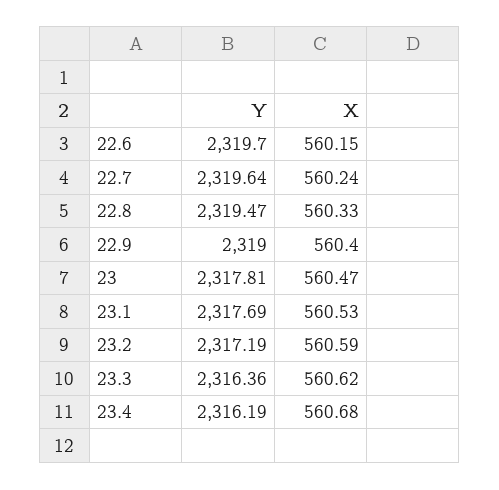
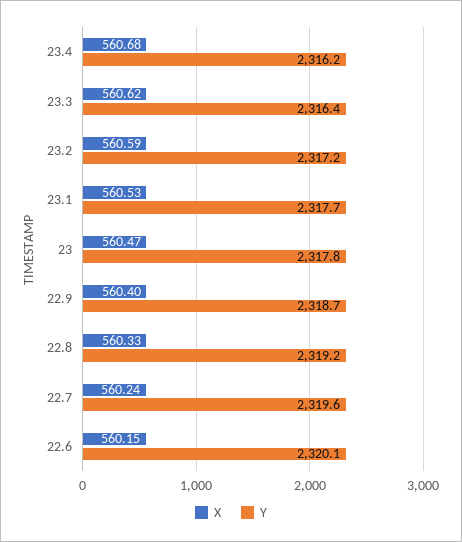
Y, 22.6: 2319.7 -> 2320.1
Y, 22.8: 2319.47 -> 2319.2
Y, 22.9: 2319 -> 2318.7

